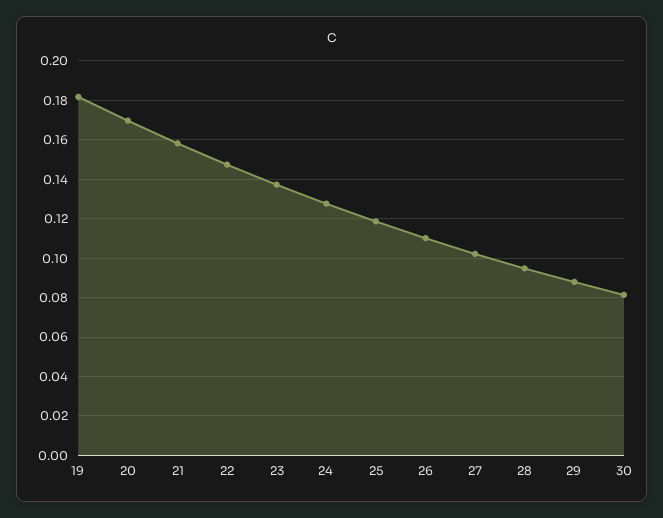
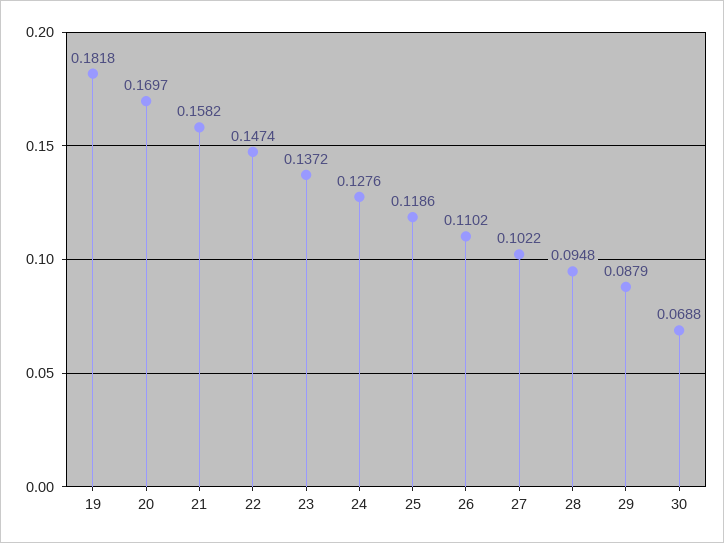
30: 0.08 -> 0.0688

